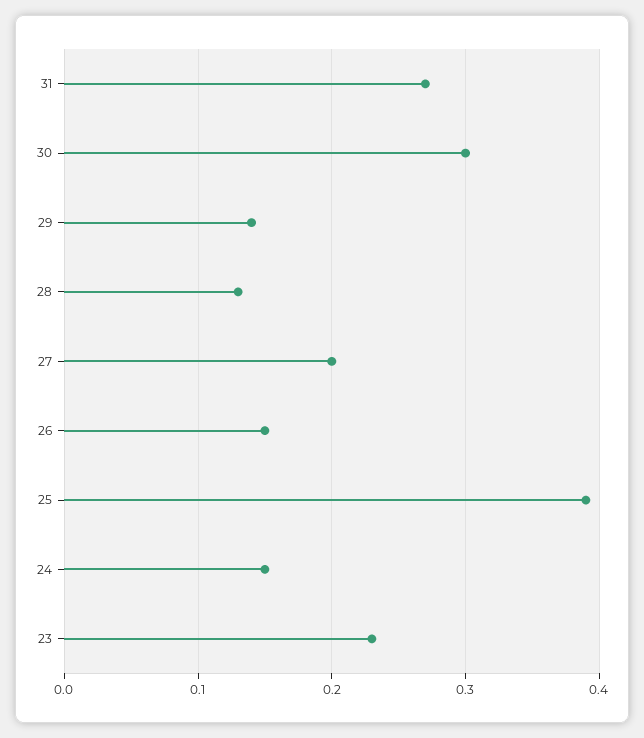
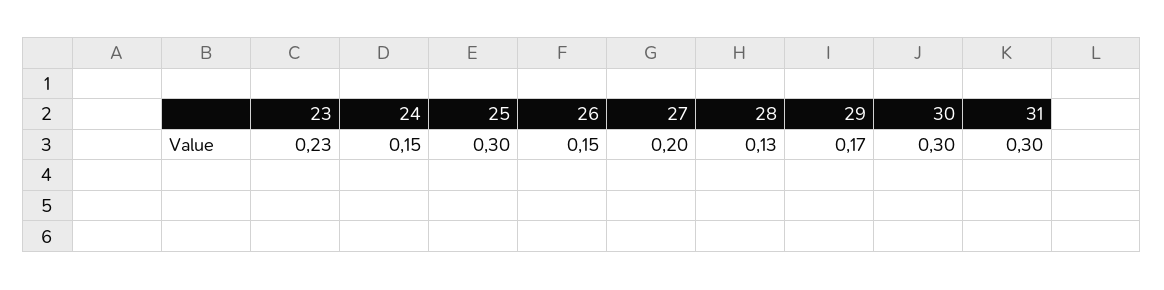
31: 0.27 -> 0.3
29: 0.14 -> 0.17
25: 0.39 -> 0.3

